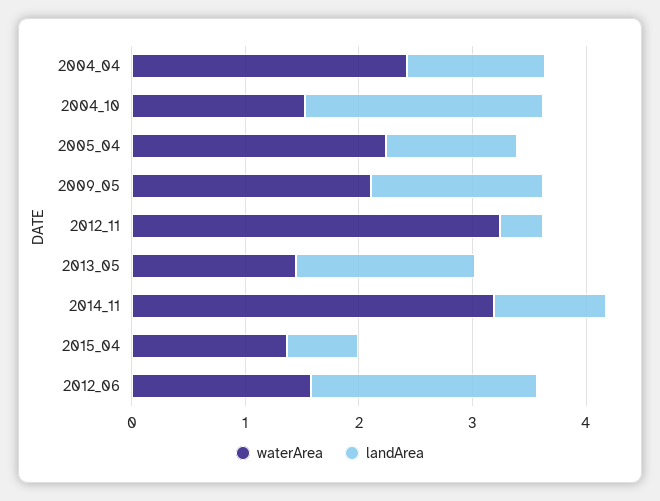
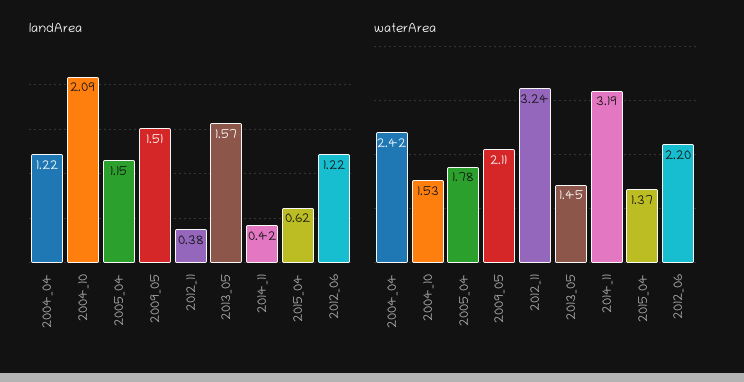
waterArea, 2005_04: 2.2 -> 1.78
landArea, 2014_11: 1 -> 0.42
waterArea, 2012_06: 1.6 -> 2.2
landArea, 2012_06: 2 -> 1.22

